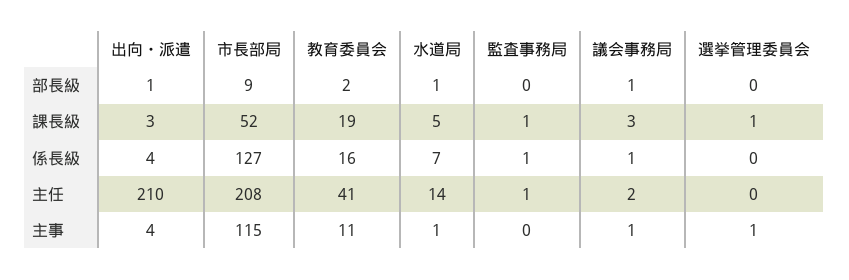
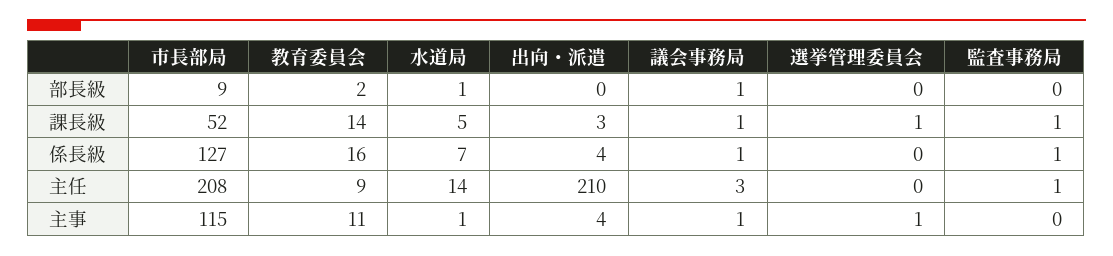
出向・派遣, 部長級: 1 -> 0
教育委員会, 課長級: 19 -> 14
議会事務局, 課長級: 3 -> 1
教育委員会, 主任: 41 -> 9
議会事務局, 主任: 2 -> 3

